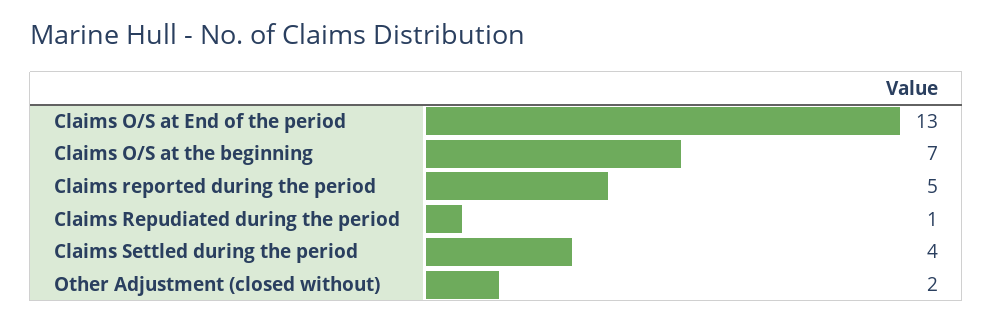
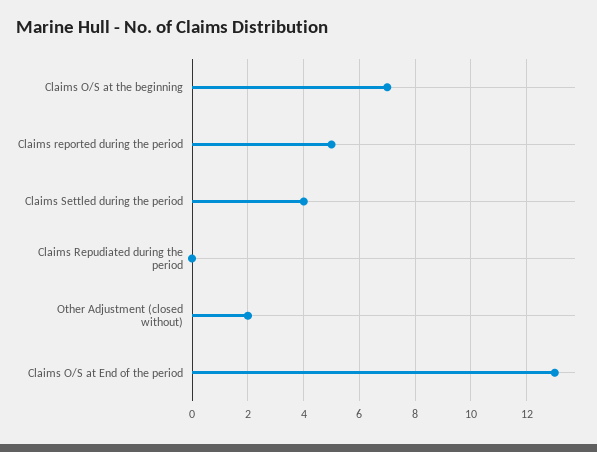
Claims Repudiated during the period: 1 -> 0

